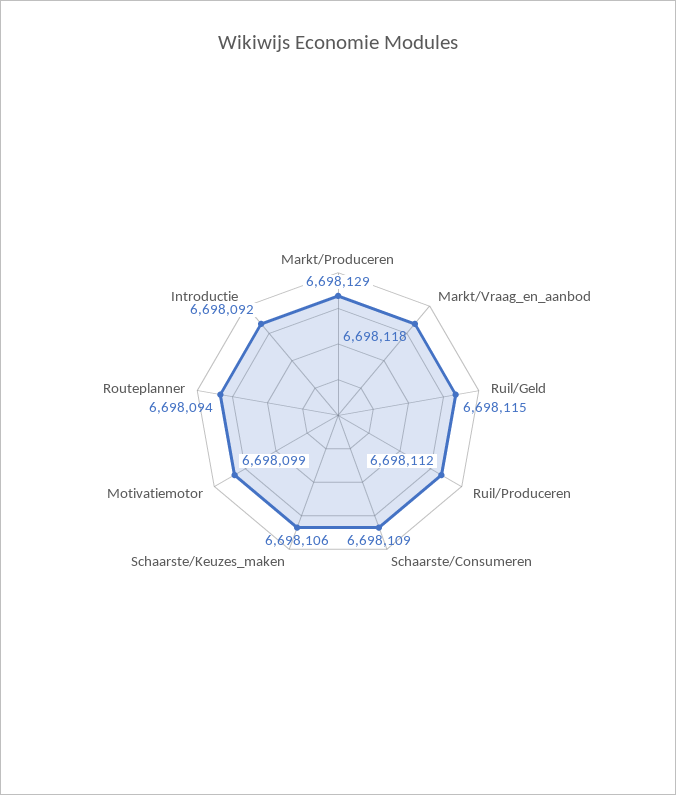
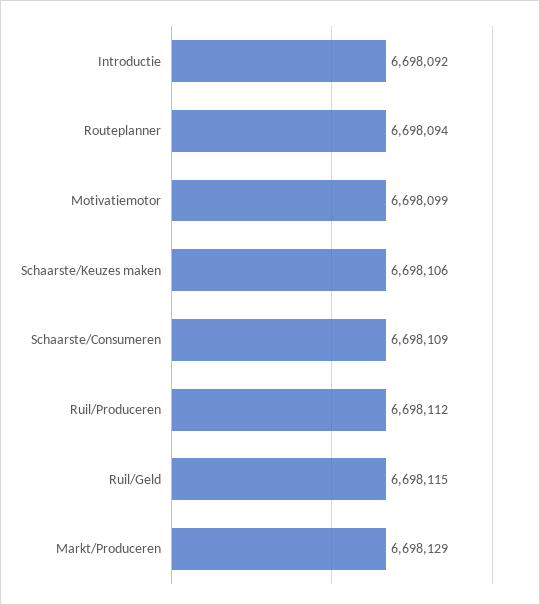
Markt/Vraag_en_aanbod: 6698118 -> none

